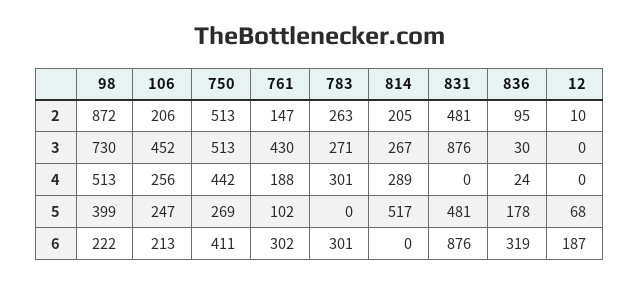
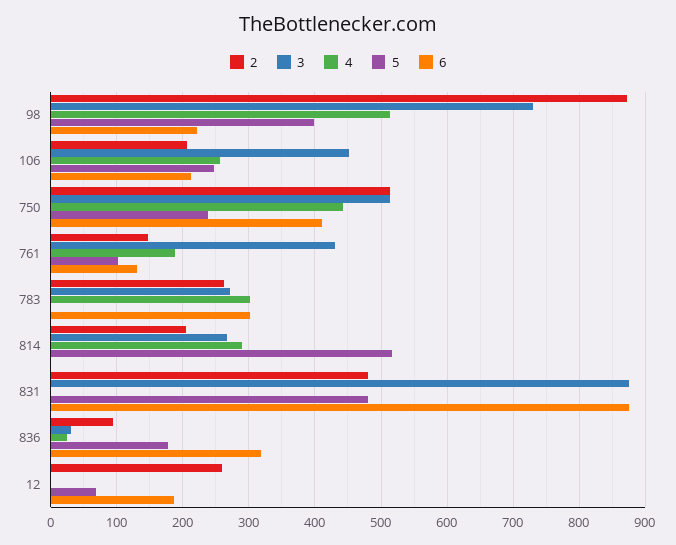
2, 12: 10 -> 260
5, 750: 269 -> 240
6, 761: 302 -> 130

